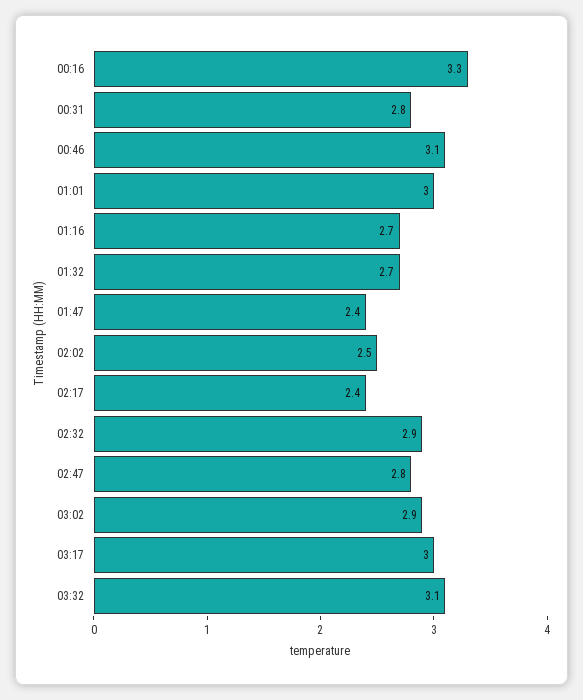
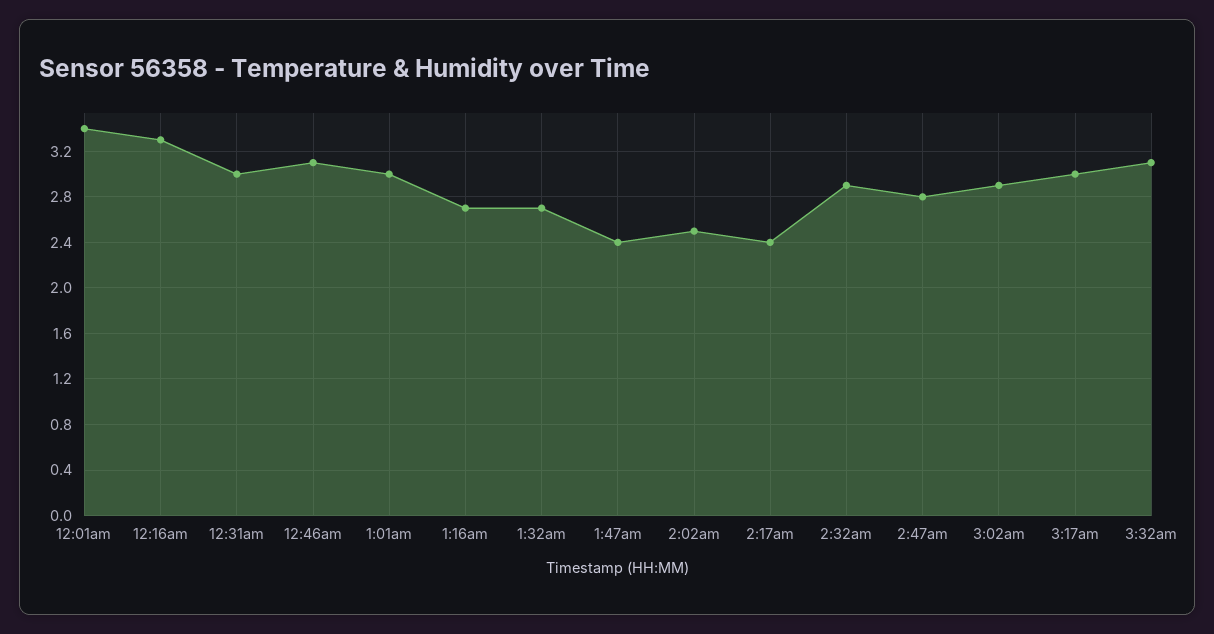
00:31: 2.8 -> 3
12:01am: none -> 3.4

